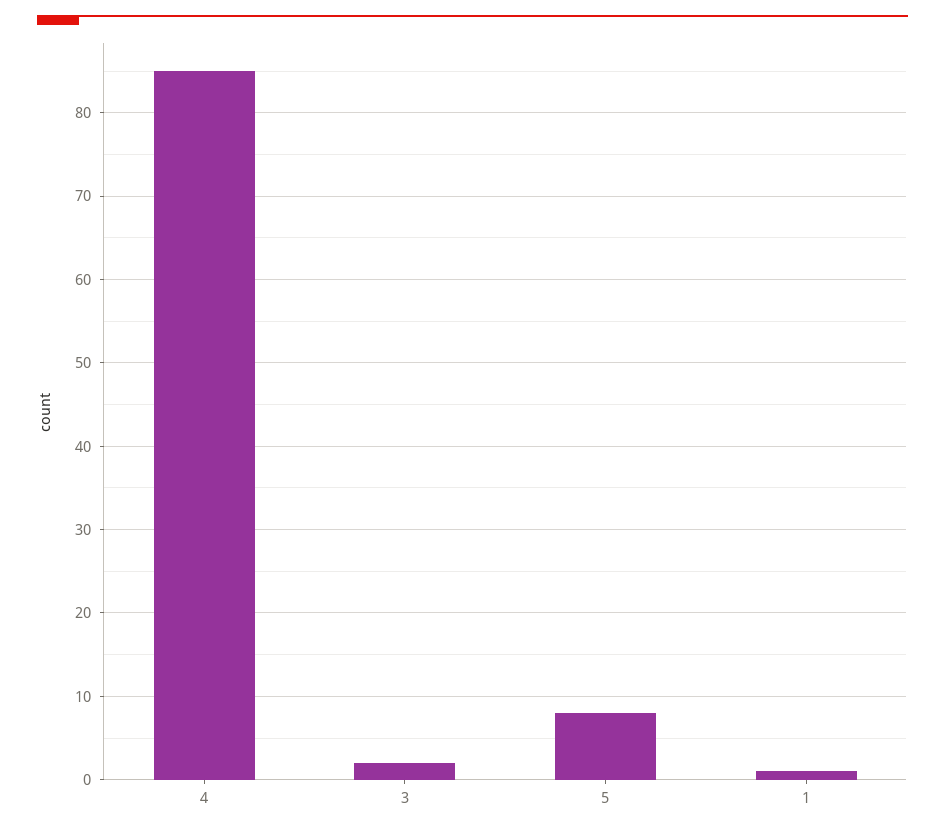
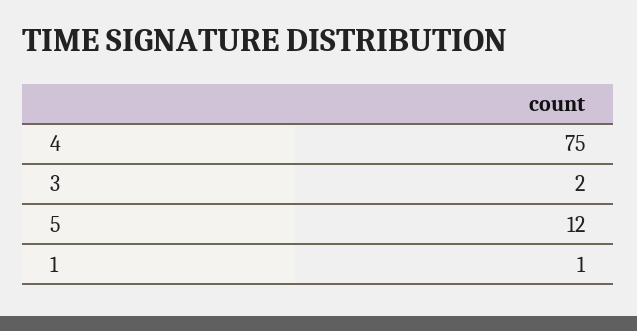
4: 85 -> 75
5: 8 -> 12

